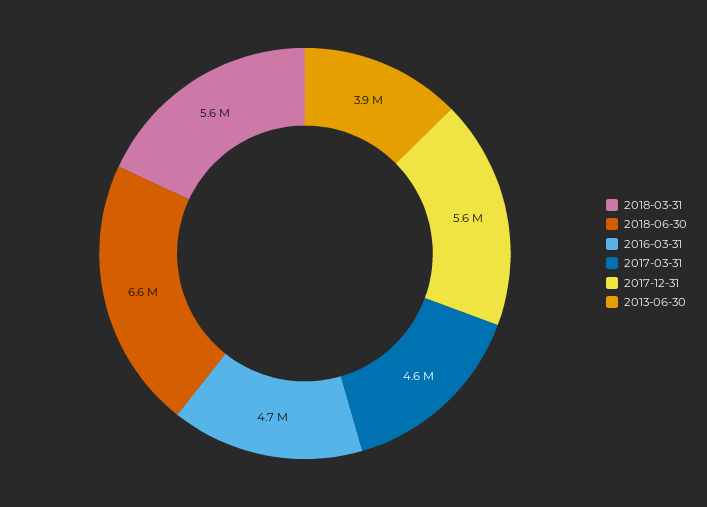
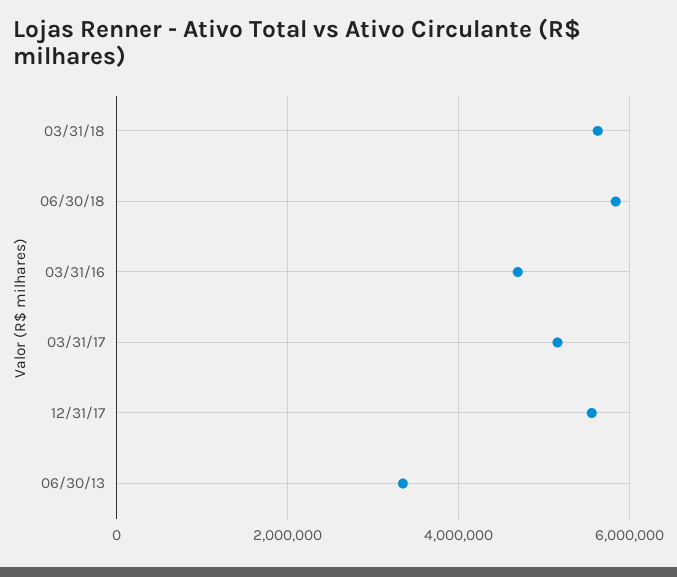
2018-06-30: 6600000 -> 5800000
2017-03-31: 4600000 -> 5200000
2013-06-30: 3900000 -> 3400000

